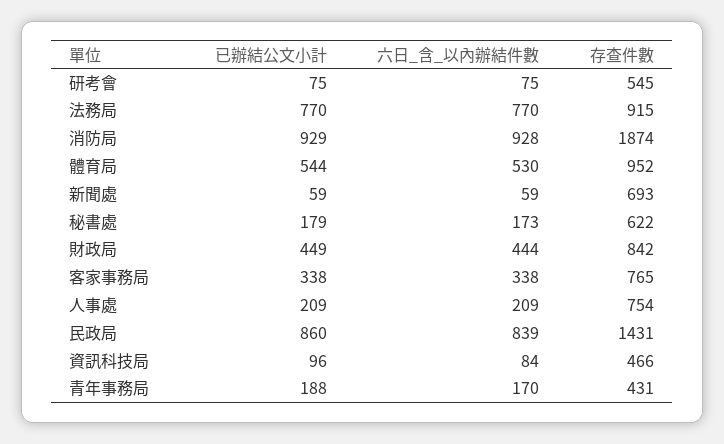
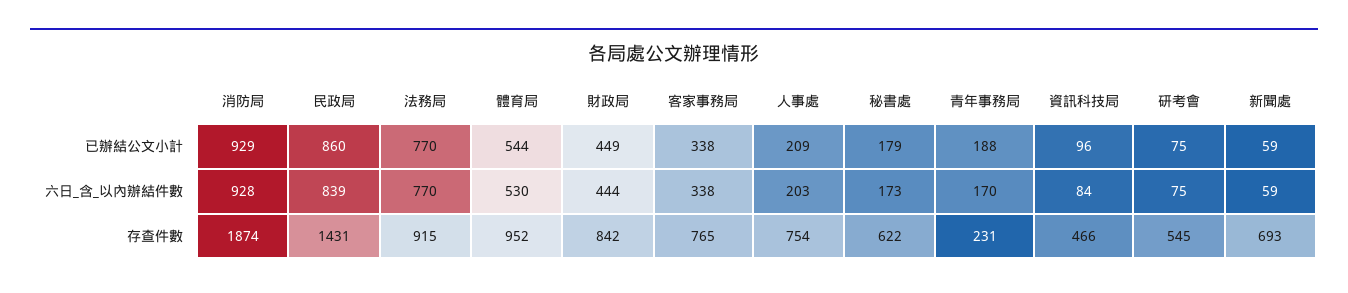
六日_含_以內辦結件數, 人事處: 209 -> 203
存查件數, 青年事務局: 431 -> 231

